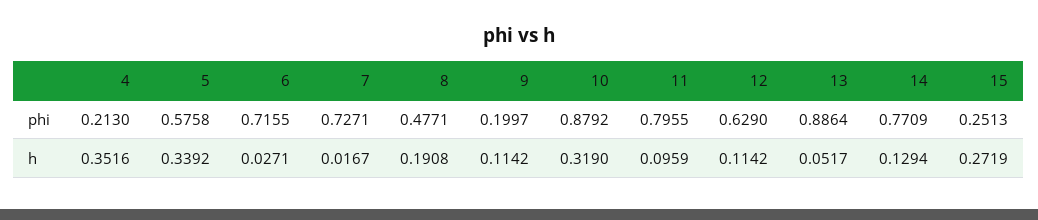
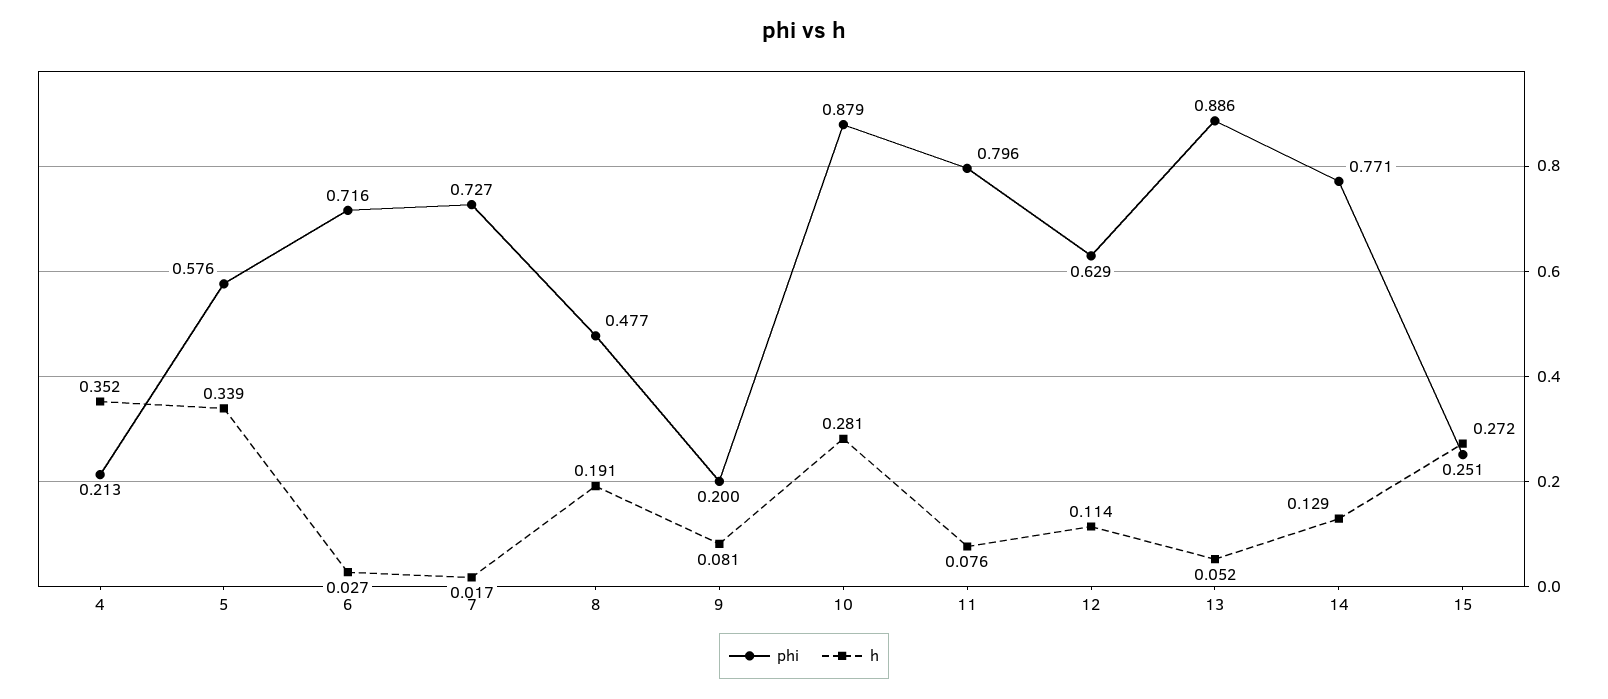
h, 9: 0.1142 -> 0.081
h, 10: 0.319 -> 0.281
h, 11: 0.0959 -> 0.076

